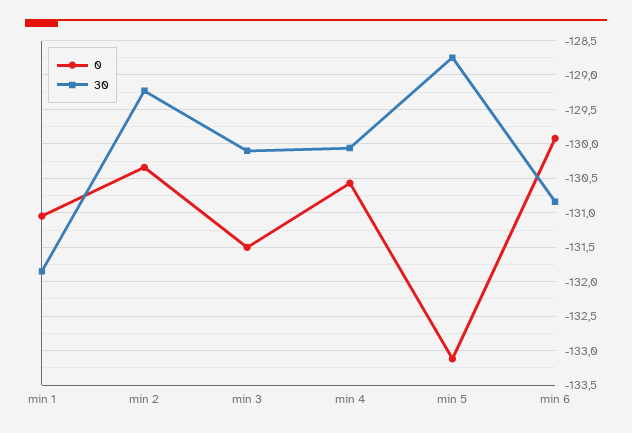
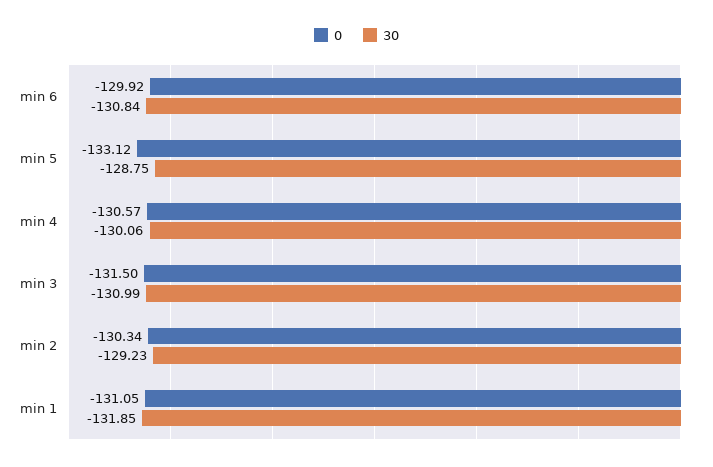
30, min 3: -130.1 -> -130.99

